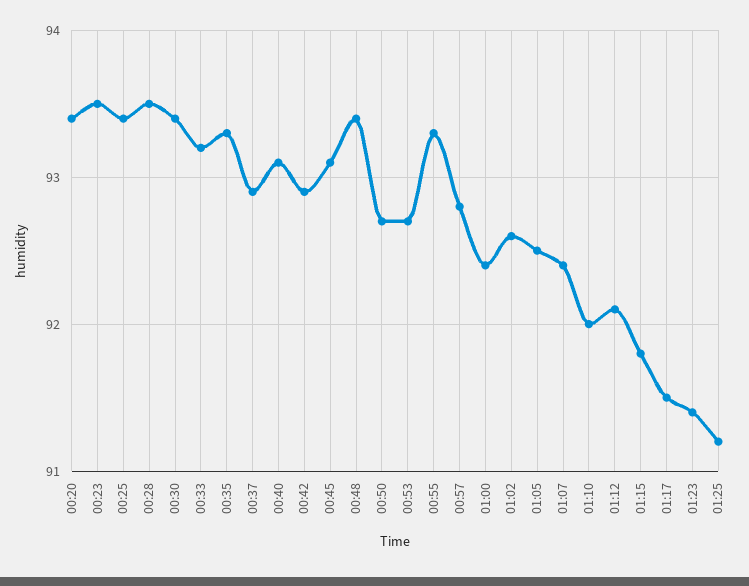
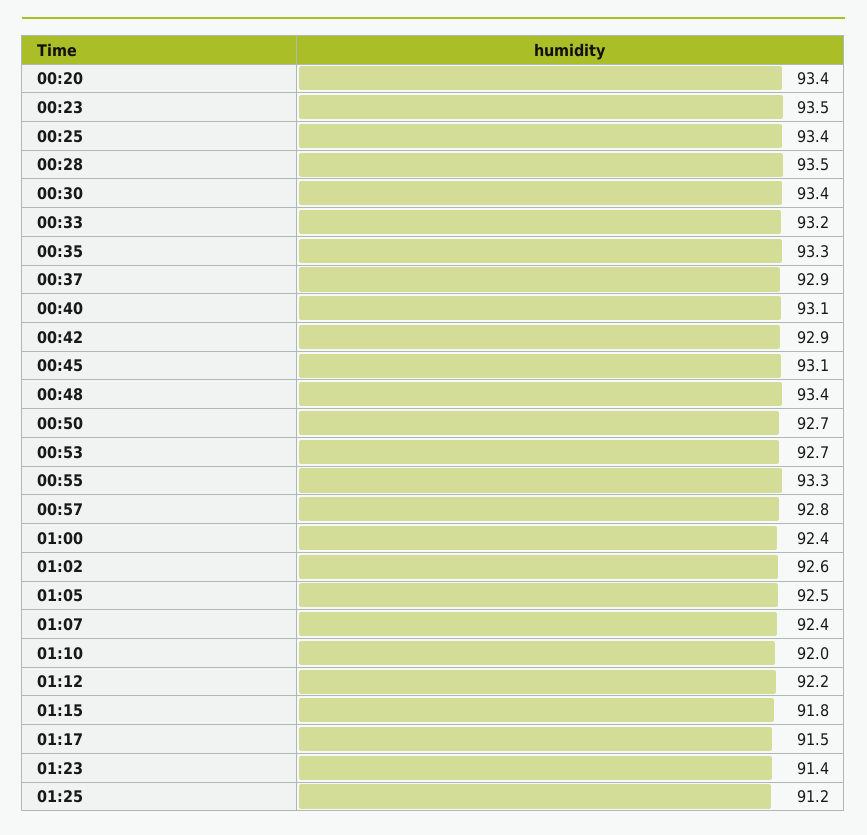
01:12: 92.1 -> 92.2

